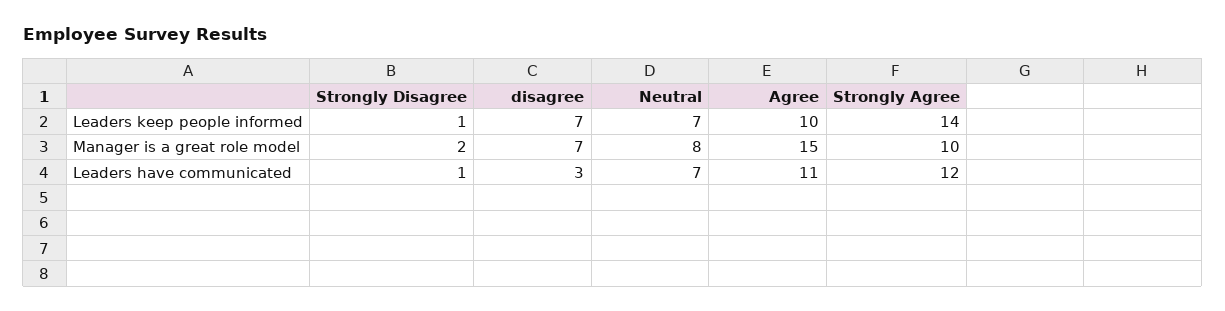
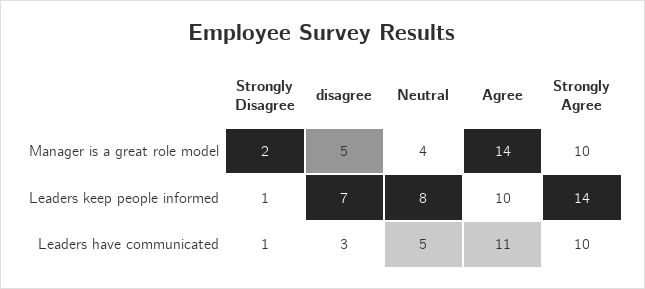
Neutral, Leaders keep people informed: 7 -> 8
disagree, Manager is a great role model: 7 -> 5
Neutral, Manager is a great role model: 8 -> 4
Agree, Manager is a great role model: 15 -> 14
Neutral, Leaders have communicated: 7 -> 5
Strongly Agree, Leaders have communicated: 12 -> 10

